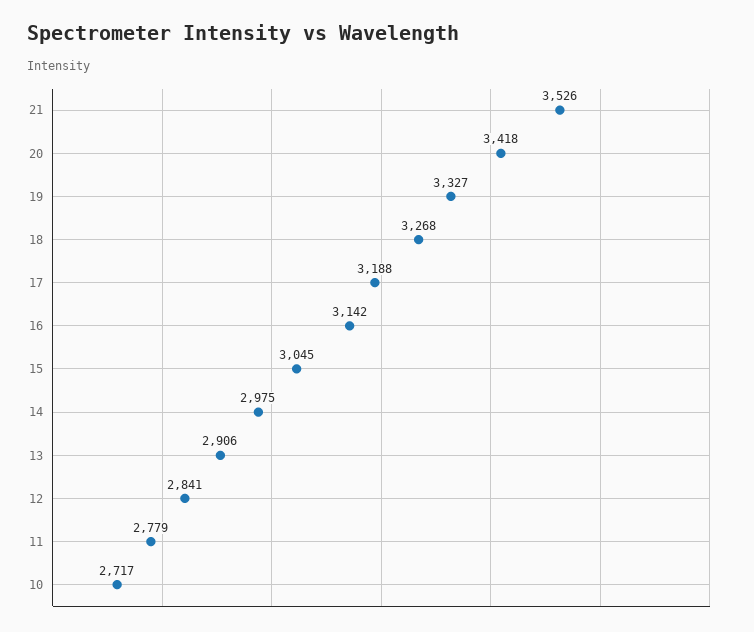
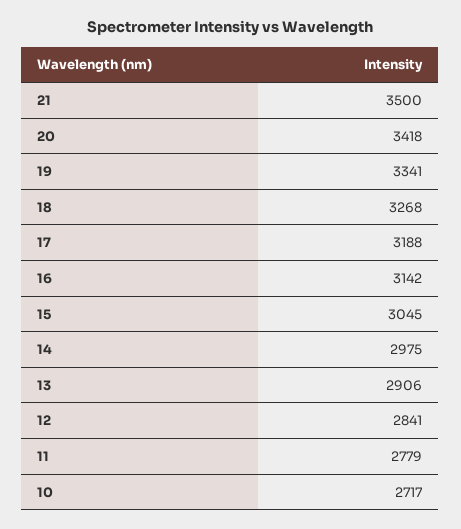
21: 3526 -> 3500
19: 3327 -> 3341

